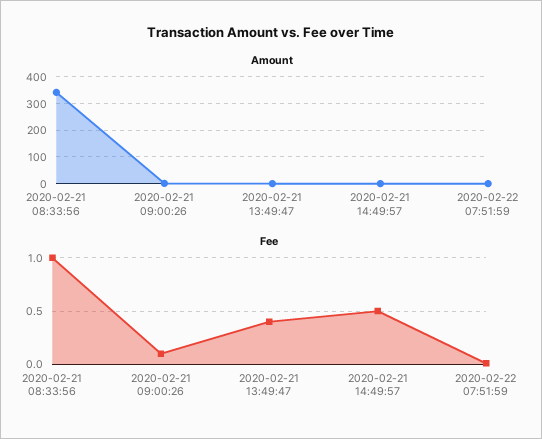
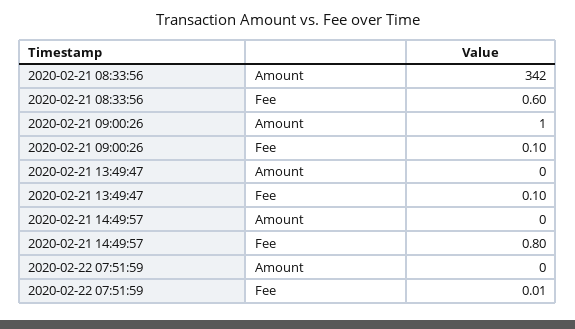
Fee, 2020-02-21 08:33:56: 1 -> 0.6
Fee, 2020-02-21 13:49:47: 0.4 -> 0.1
Fee, 2020-02-21 14:49:57: 0.5 -> 0.8

